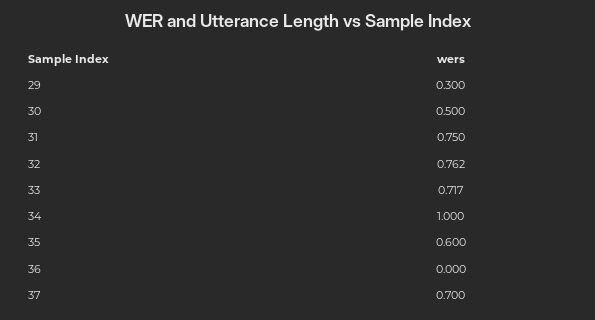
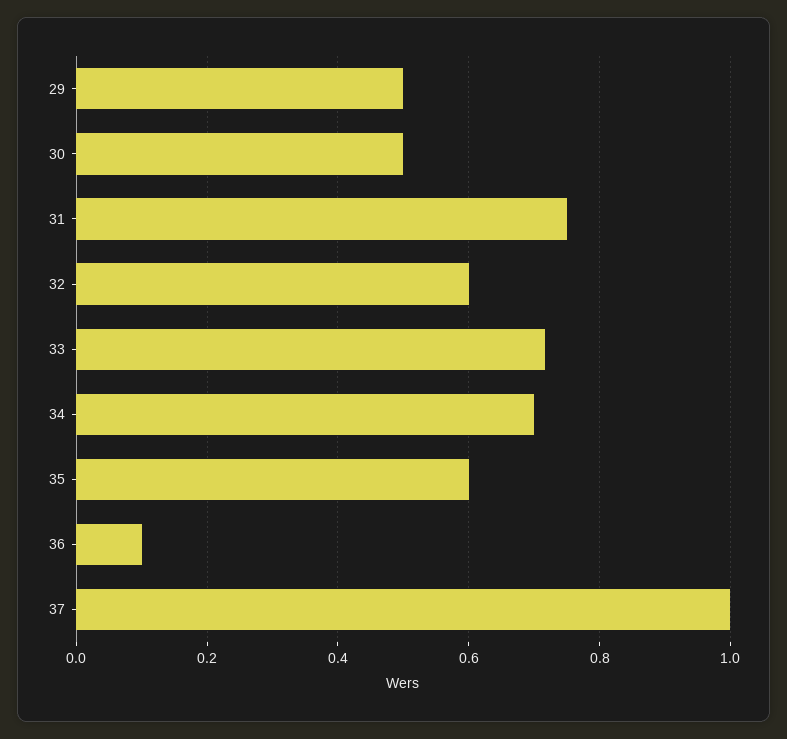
29: 0.3 -> 0.5
32: 0.762 -> 0.6
34: 1 -> 0.7
36: 0 -> 0.1
37: 0.7 -> 1

